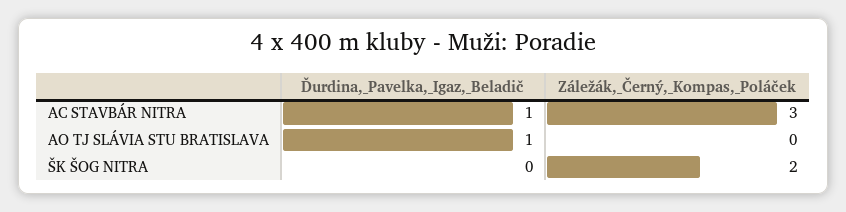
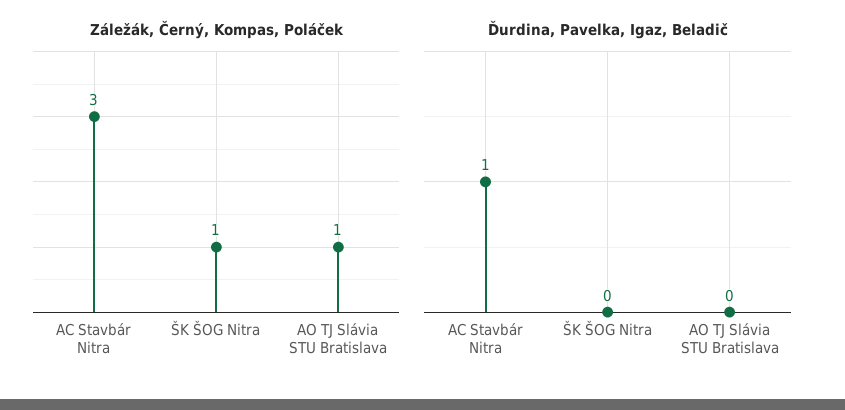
Ďurdina,_Pavelka,_Igaz,_Beladič, AO TJ SLÁVIA STU BRATISLAVA: 1 -> 0
Záležák,_Černý,_Kompas,_Poláček, AO TJ SLÁVIA STU BRATISLAVA: 0 -> 1
Záležák,_Černý,_Kompas,_Poláček, ŠK ŠOG NITRA: 2 -> 1

